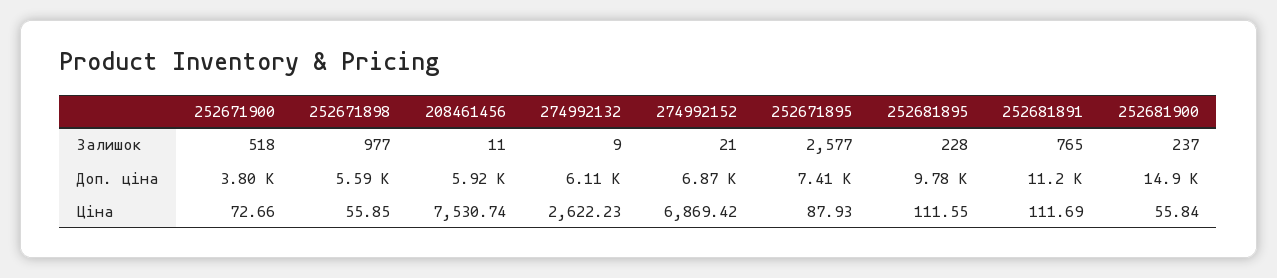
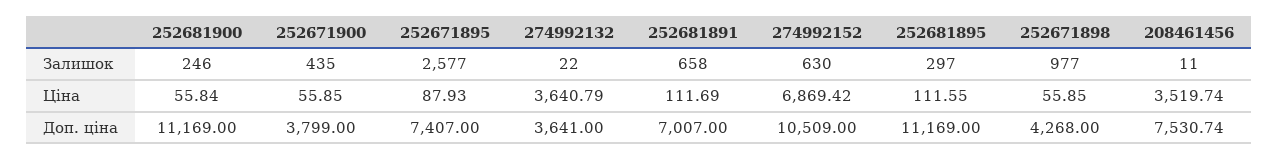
252671900, Залишок: 518 -> 435
274992132, Залишок: 9 -> 22
274992152, Залишок: 21 -> 630
252681895, Залишок: 228 -> 297
252681891, Залишок: 765 -> 658
252681900, Залишок: 237 -> 246
252671898, Доп. ціна: 5590 -> 4268
208461456, Доп. ціна: 5920 -> 7530.74
274992132, Доп. ціна: 6110 -> 3641
274992152, Доп. ціна: 6870 -> 10509
252681895, Доп. ціна: 9780 -> 11169
252681891, Доп. ціна: 11200 -> 7007
252681900, Доп. ціна: 14900 -> 11169
252671900, Ціна: 72.66 -> 55.85
208461456, Ціна: 7530.74 -> 3519.74
274992132, Ціна: 2622.23 -> 3640.79

